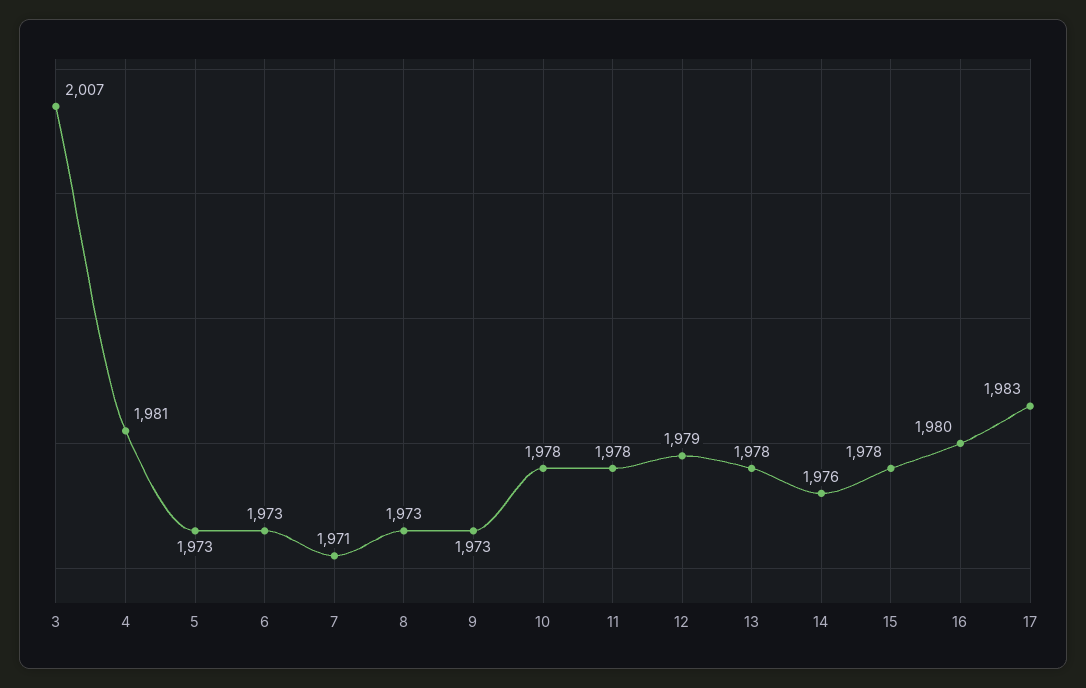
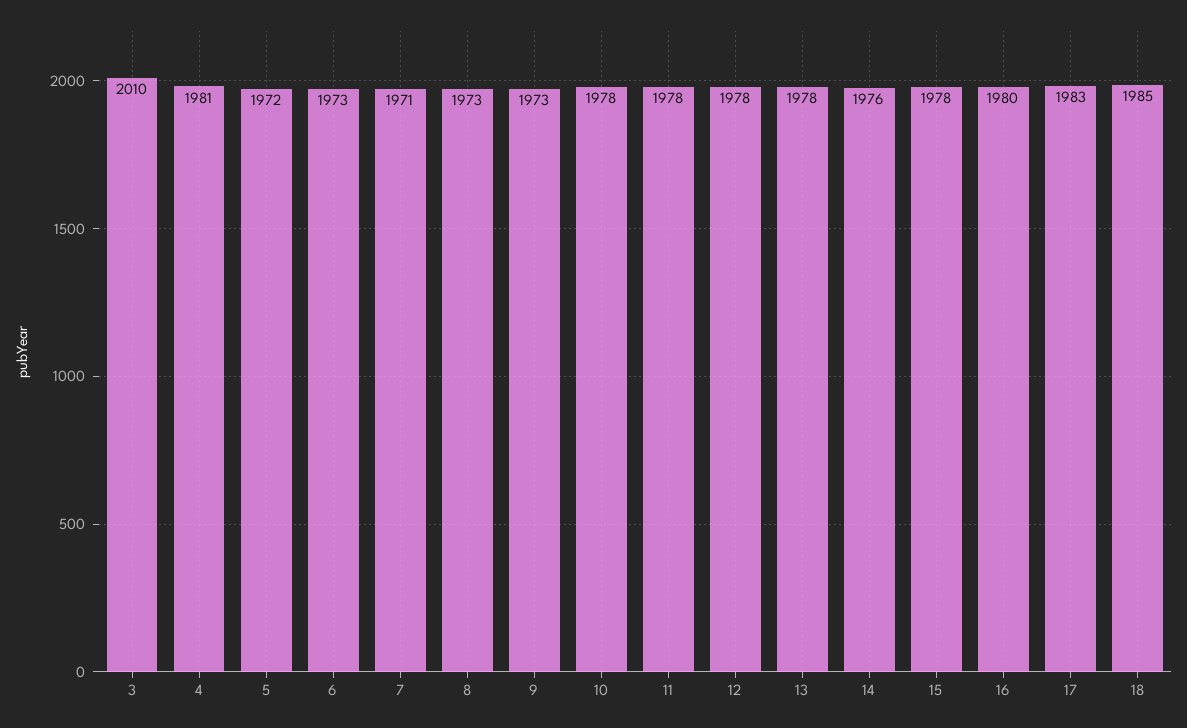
3: 2007 -> 2010
5: 1973 -> 1972
12: 1979 -> 1978
18: none -> 1985

